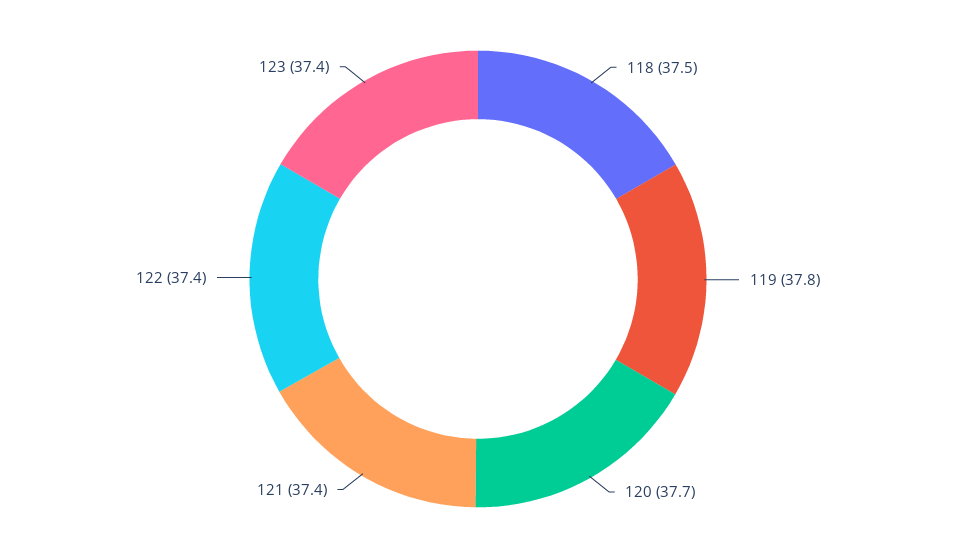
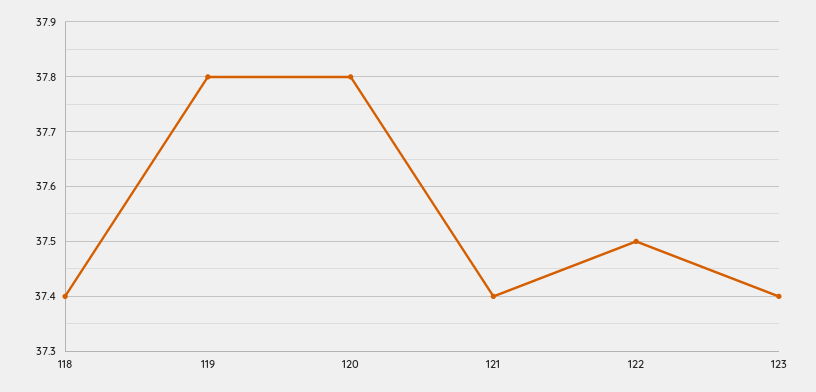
118: 37.5 -> 37.4
120: 37.7 -> 37.8
122: 37.4 -> 37.5

